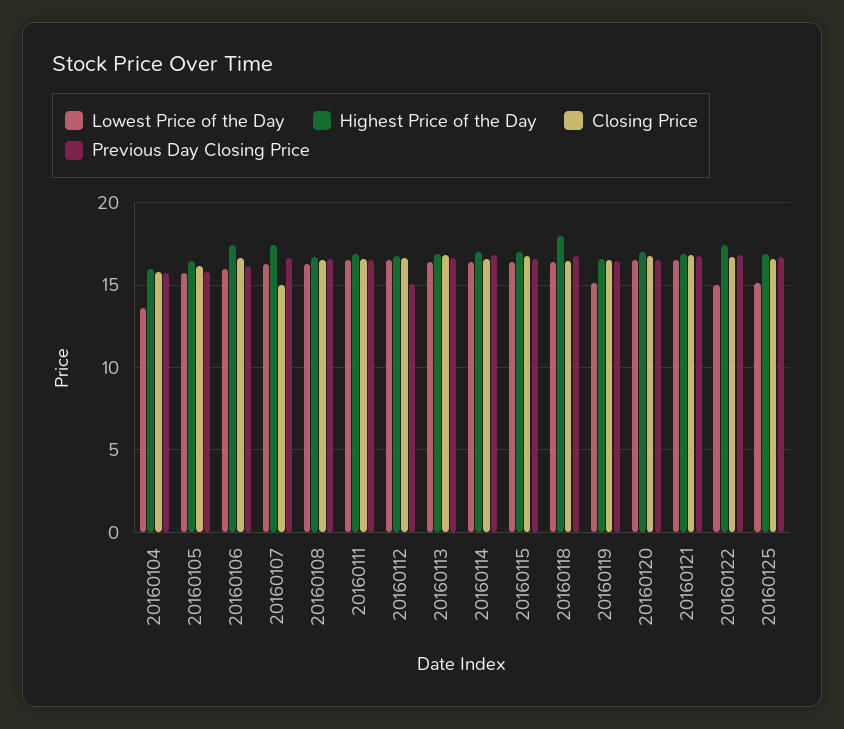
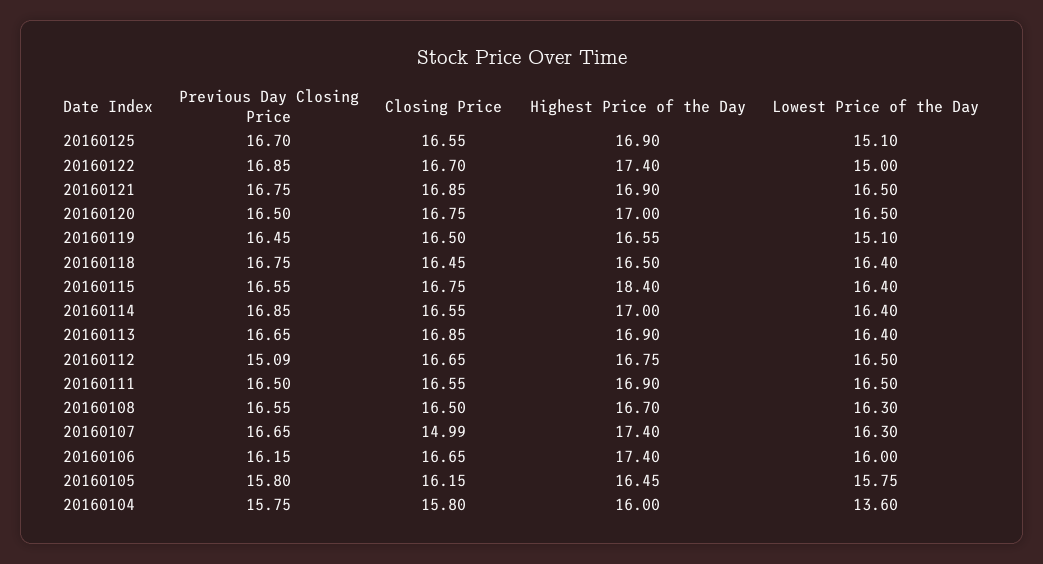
Highest Price of the Day, 20160115: 17 -> 18.4
Highest Price of the Day, 20160118: 18 -> 16.5

